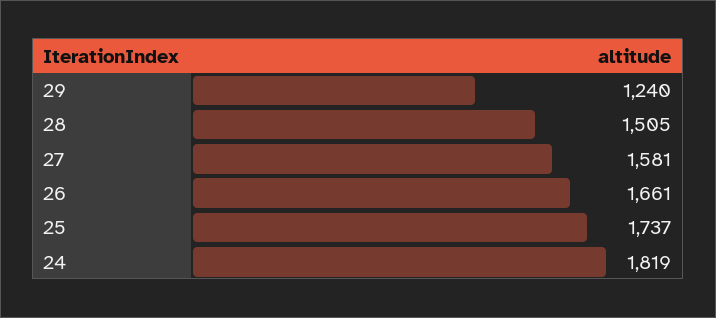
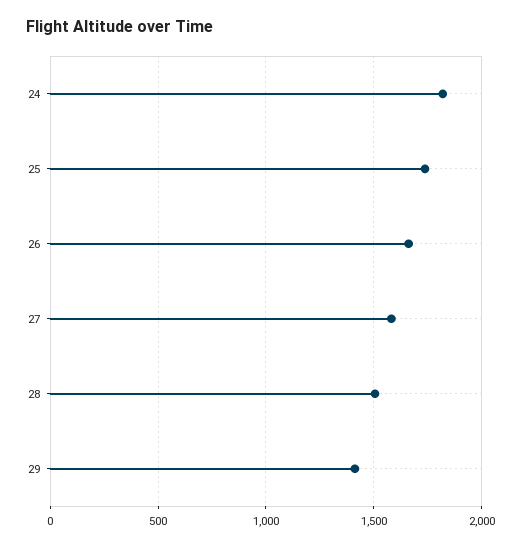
29: 1240 -> 1400

